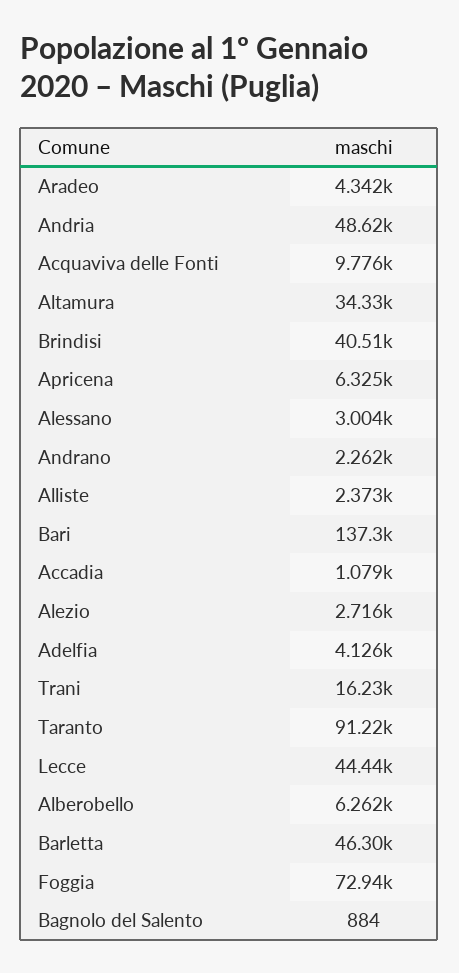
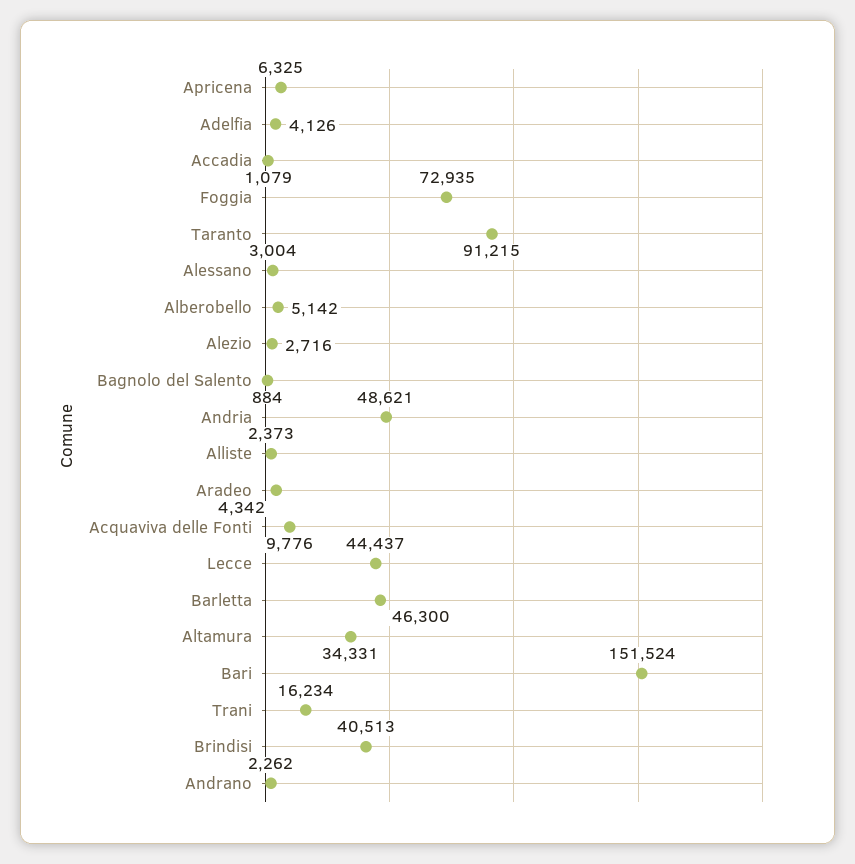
Bari: 137300 -> 151524
Alberobello: 6262 -> 5142

